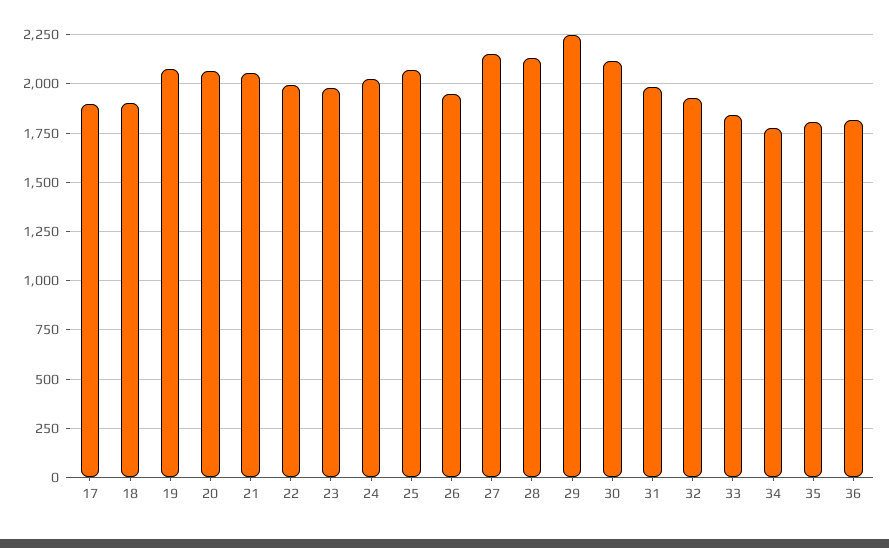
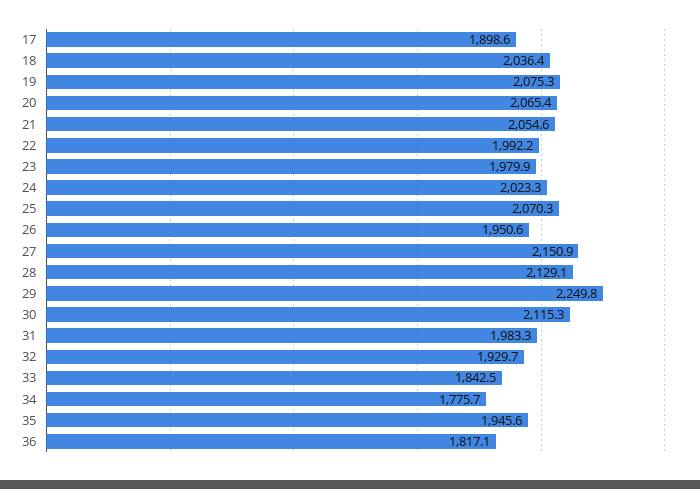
18: 1900 -> 2036.4
35: 1800 -> 1945.6

